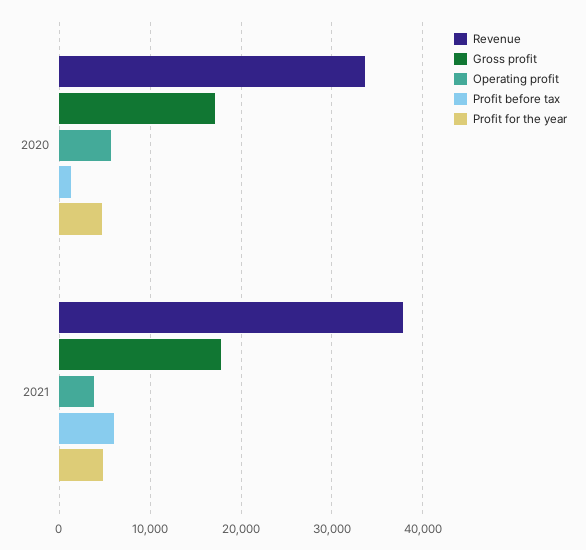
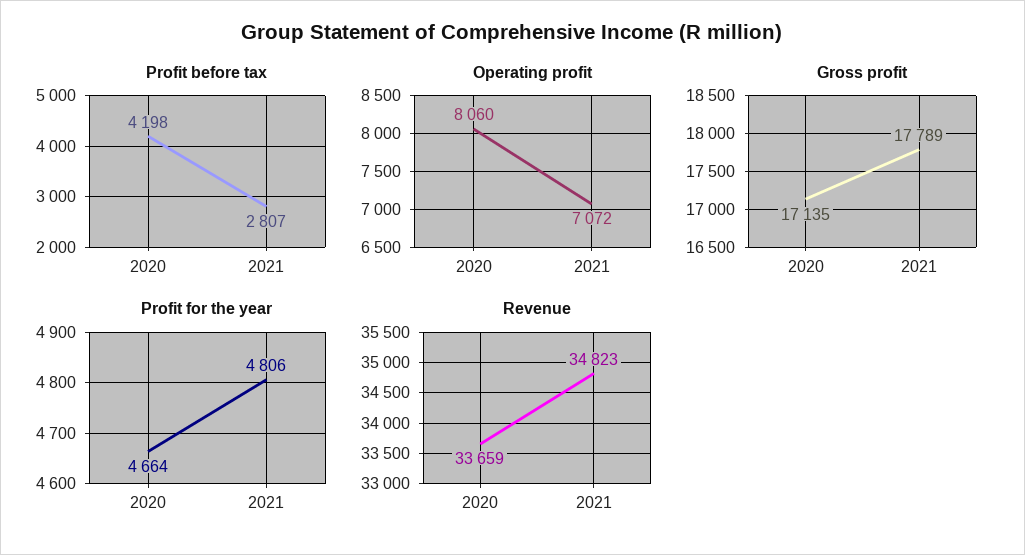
Operating profit, 2020: 6000 -> 8060
Profit before tax, 2020: 1000 -> 4198
Revenue, 2021: 38000 -> 34823
Operating profit, 2021: 4000 -> 7072
Profit before tax, 2021: 6000 -> 2807

